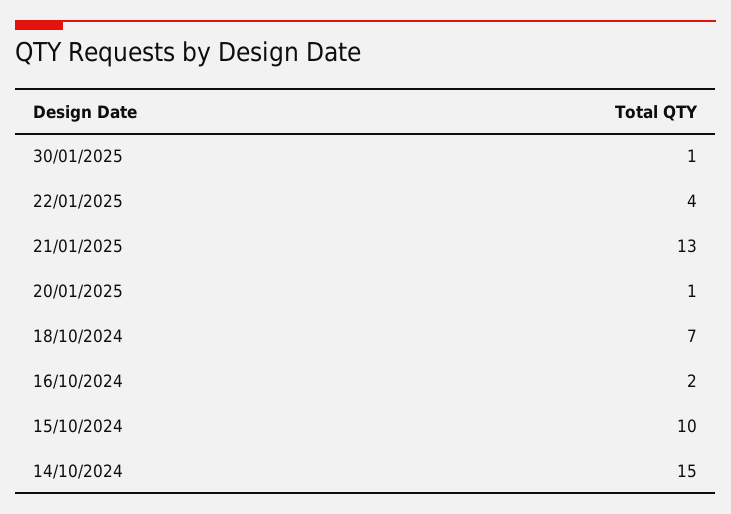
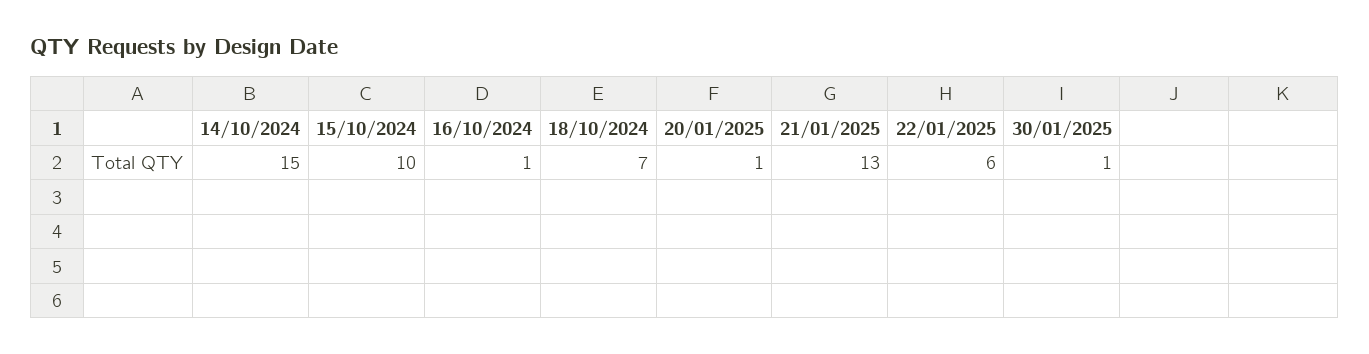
22/01/2025: 4 -> 6
16/10/2024: 2 -> 1

